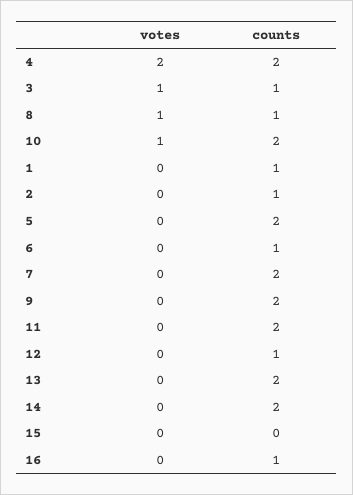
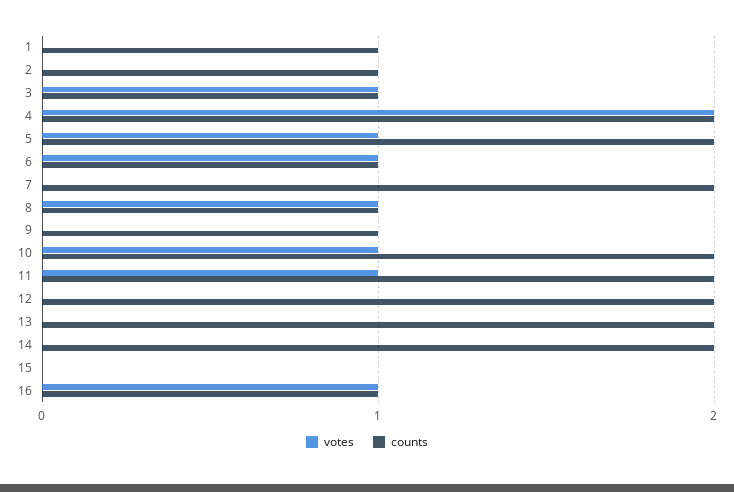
votes, 5: 0 -> 1
votes, 6: 0 -> 1
counts, 9: 2 -> 1
votes, 11: 0 -> 1
counts, 12: 1 -> 2
votes, 16: 0 -> 1

